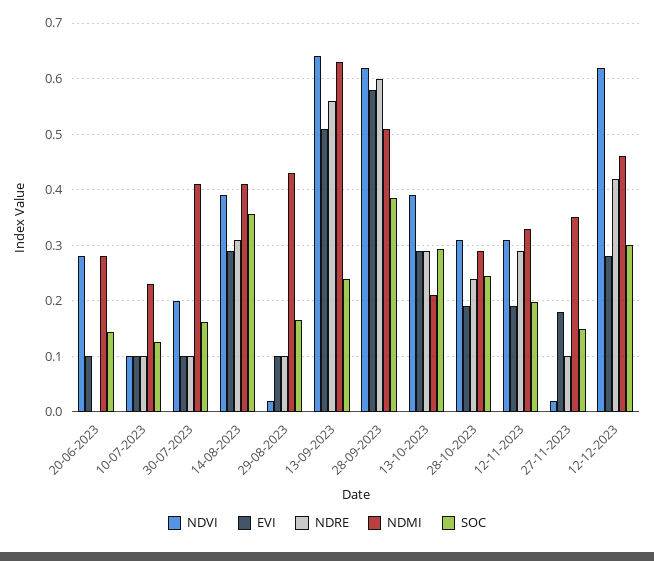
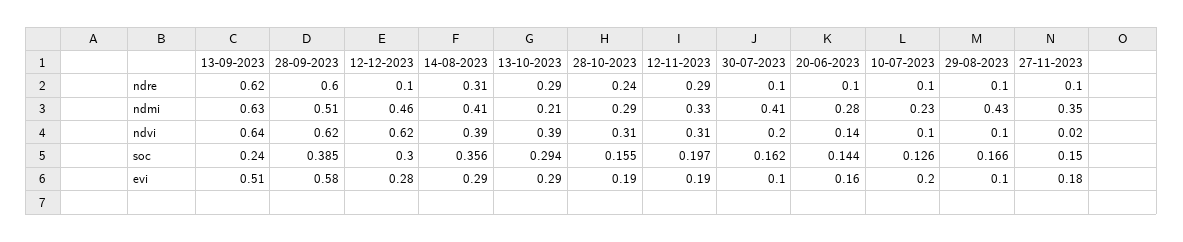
NDVI, 20-06-2023: 0.28 -> 0.14
EVI, 20-06-2023: 0.1 -> 0.16
NDRE, 20-06-2023: 0 -> 0.1
EVI, 10-07-2023: 0.1 -> 0.2
NDVI, 29-08-2023: 0.02 -> 0.1
NDRE, 13-09-2023: 0.56 -> 0.62
SOC, 28-10-2023: 0.24 -> 0.155
NDRE, 12-12-2023: 0.42 -> 0.1

